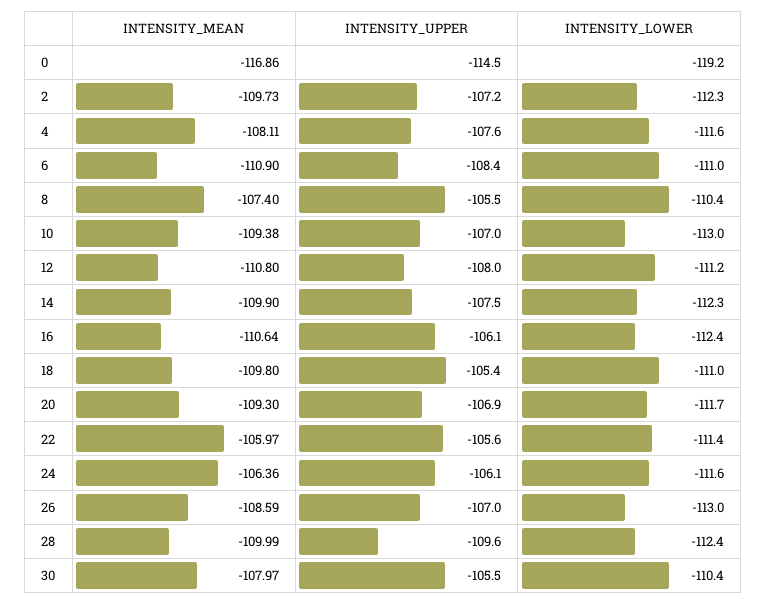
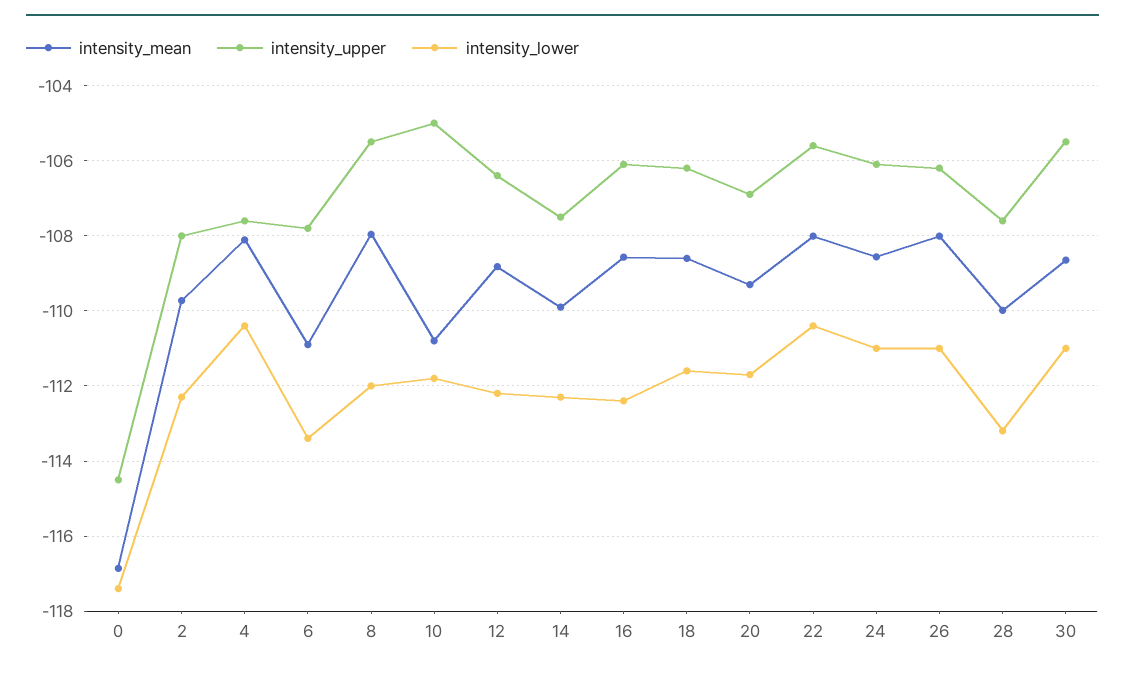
INTENSITY_LOWER, 0: -119.2 -> -117.4
INTENSITY_UPPER, 2: -107.2 -> -108
INTENSITY_LOWER, 4: -111.6 -> -110.4
INTENSITY_UPPER, 6: -108.4 -> -107.8
INTENSITY_LOWER, 6: -111 -> -113.4
INTENSITY_MEAN, 8: -107.4 -> -108
INTENSITY_LOWER, 8: -110.4 -> -112
INTENSITY_MEAN, 10: -109.38 -> -110.8
INTENSITY_UPPER, 10: -107 -> -105
INTENSITY_LOWER, 10: -113 -> -111.8
INTENSITY_MEAN, 12: -110.8 -> -108.8
INTENSITY_UPPER, 12: -108 -> -106.4
INTENSITY_LOWER, 12: -111.2 -> -112.2
INTENSITY_MEAN, 16: -110.64 -> -108.6
INTENSITY_MEAN, 18: -109.8 -> -108.6
INTENSITY_UPPER, 18: -105.4 -> -106.2
INTENSITY_LOWER, 18: -111 -> -111.6
INTENSITY_MEAN, 22: -105.97 -> -108
INTENSITY_LOWER, 22: -111.4 -> -110.4
INTENSITY_MEAN, 24: -106.36 -> -108.6
INTENSITY_LOWER, 24: -111.6 -> -111
INTENSITY_MEAN, 26: -108.59 -> -108
INTENSITY_UPPER, 26: -107 -> -106.2
INTENSITY_LOWER, 26: -113 -> -111
INTENSITY_UPPER, 28: -109.6 -> -107.6
INTENSITY_LOWER, 28: -112.4 -> -113.2
INTENSITY_MEAN, 30: -107.97 -> -108.6
INTENSITY_LOWER, 30: -110.4 -> -111

